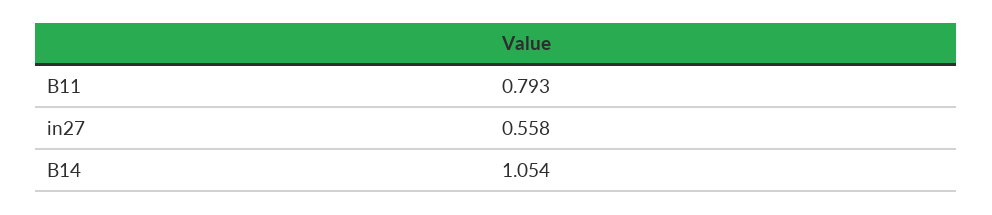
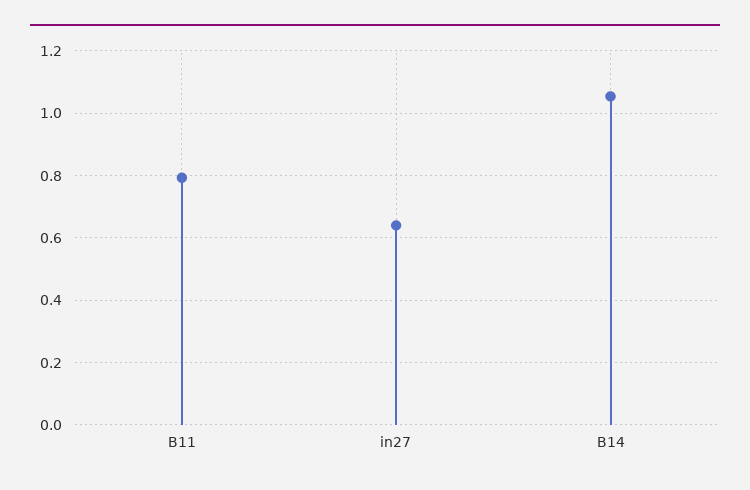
in27: 0.558 -> 0.64

